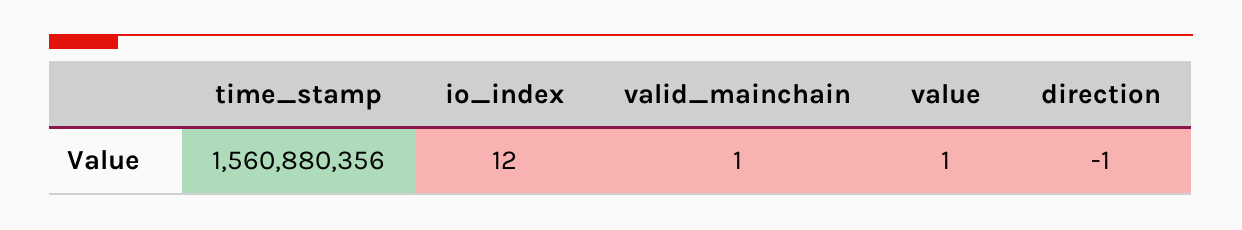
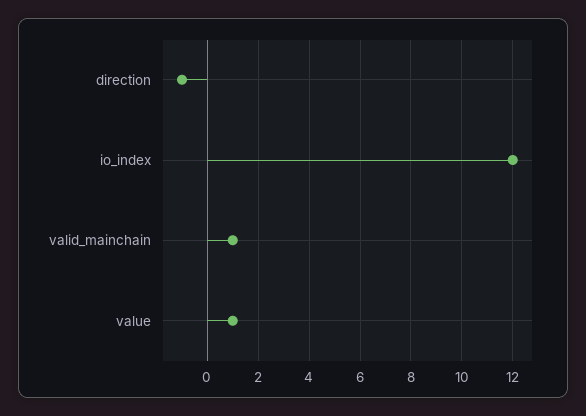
time_stamp: 1560880356 -> none

